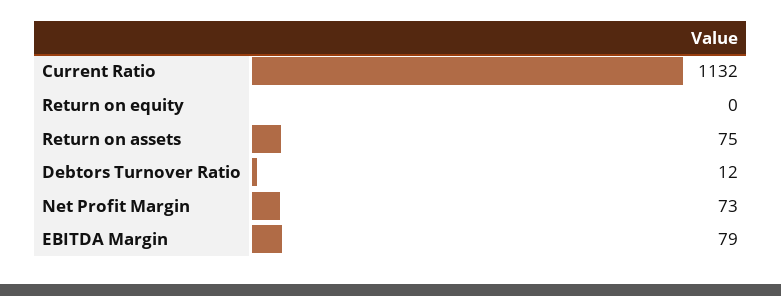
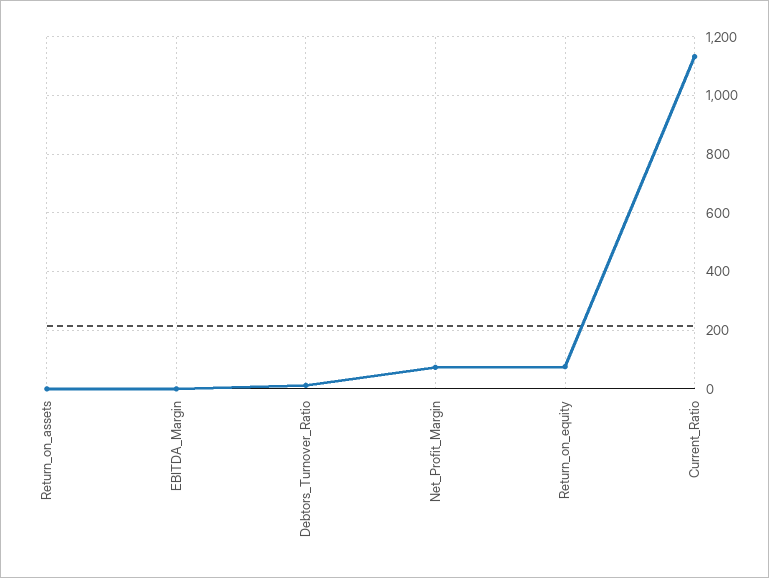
Return on equity: 0 -> 75
Return on assets: 75 -> 0
EBITDA Margin: 79 -> 0

